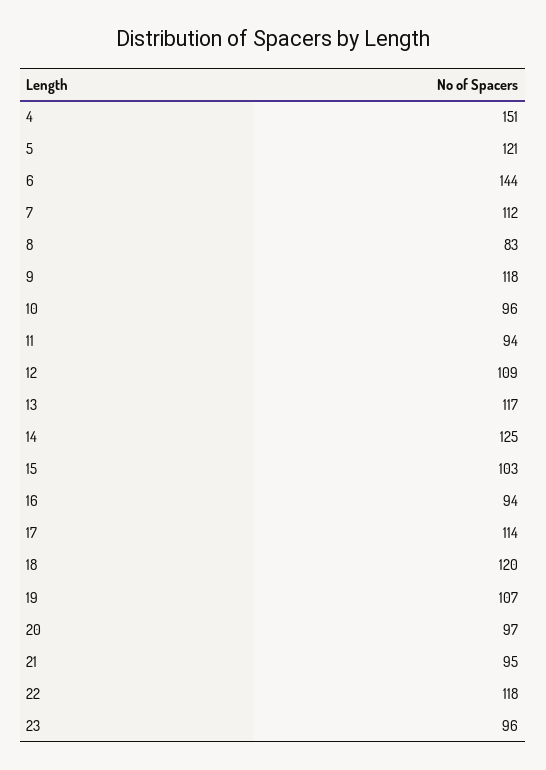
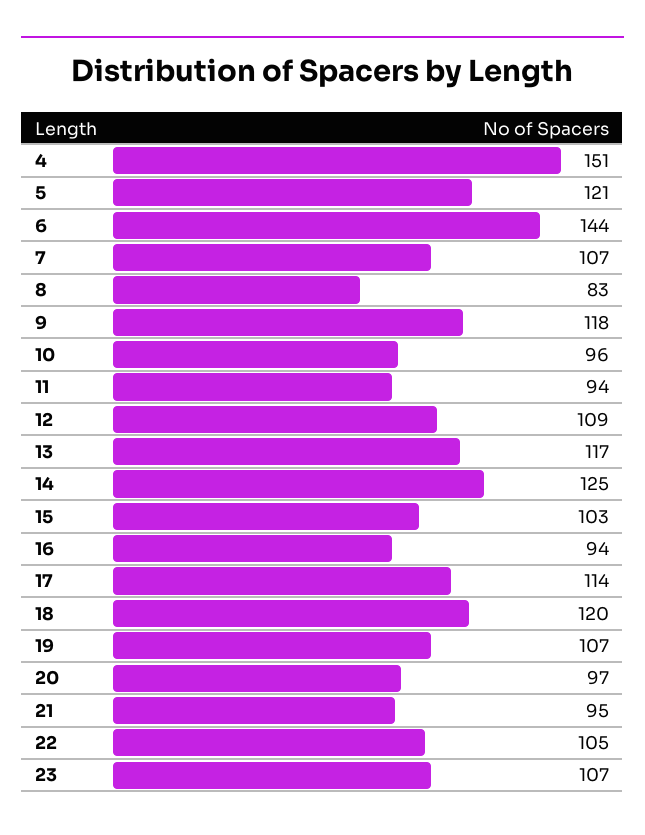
7: 112 -> 107
22: 118 -> 105
23: 96 -> 107

